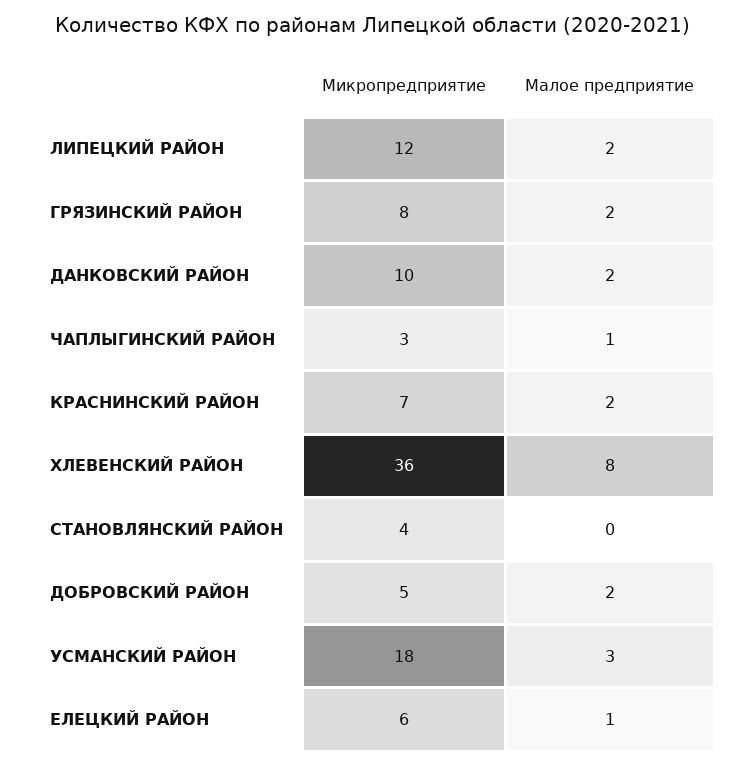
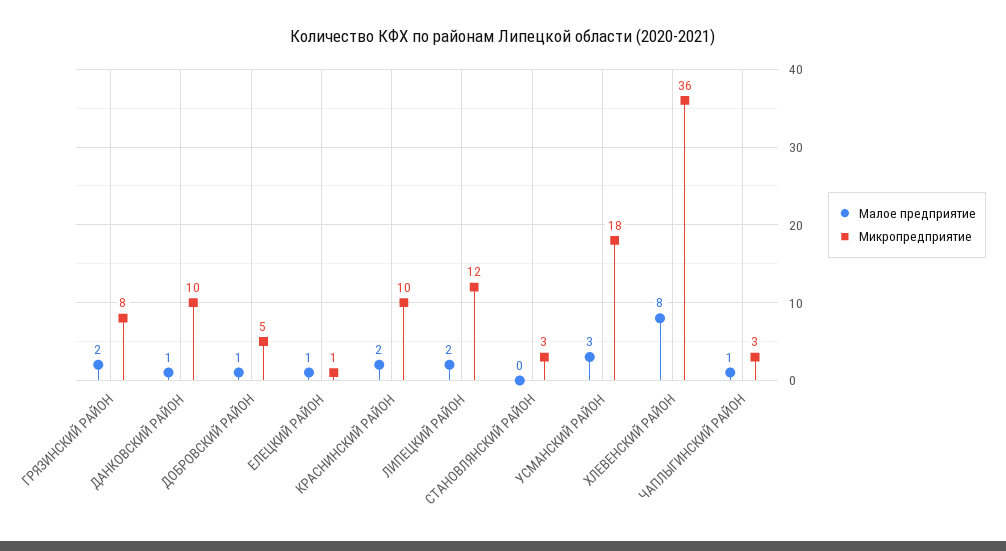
Малое предприятие, ДАНКОВСКИЙ РАЙОН: 2 -> 1
Микропредприятие, КРАСНИНСКИЙ РАЙОН: 7 -> 10
Микропредприятие, СТАНОВЛЯНСКИЙ РАЙОН: 4 -> 3
Малое предприятие, ДОБРОВСКИЙ РАЙОН: 2 -> 1
Микропредприятие, ЕЛЕЦКИЙ РАЙОН: 6 -> 1

